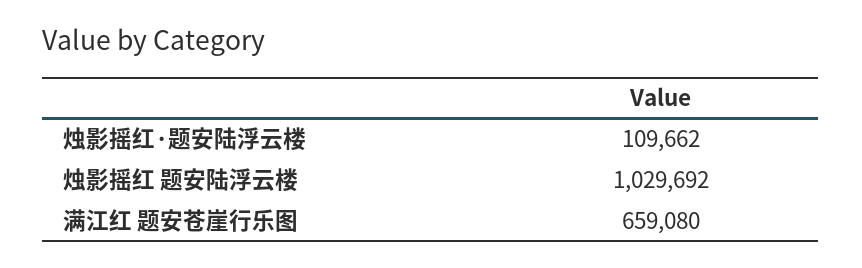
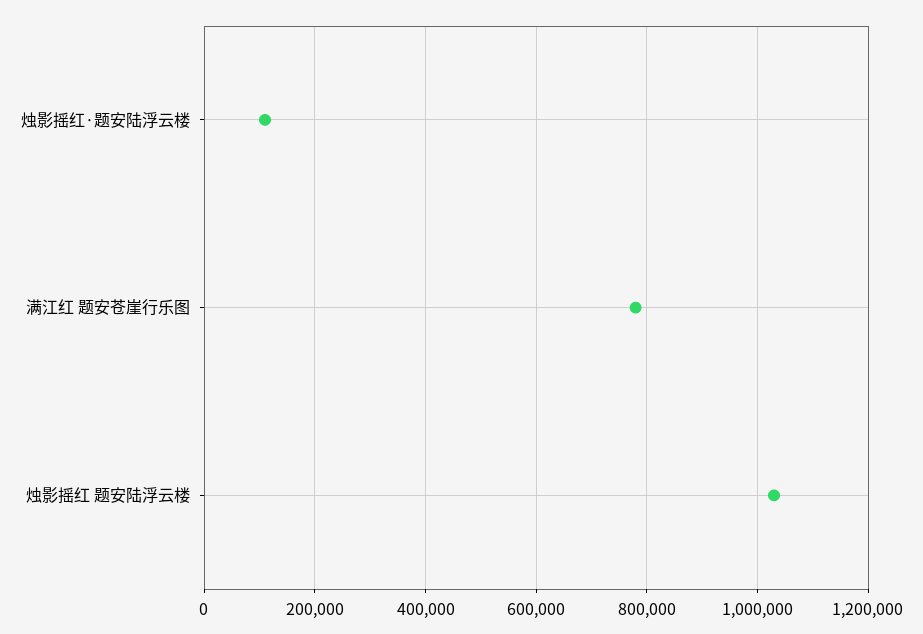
满江红 题安苍崖行乐图: 659080 -> 780000

